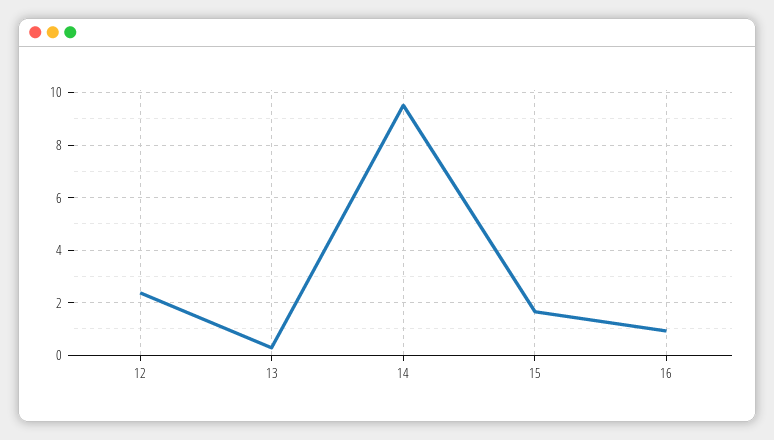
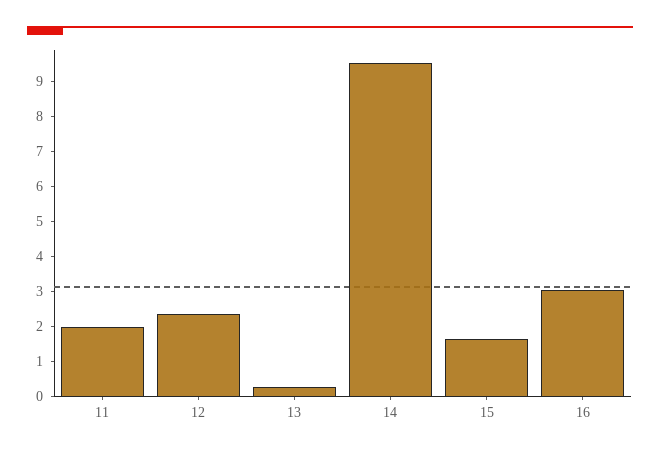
16: 1 -> 3
11: none -> 2

